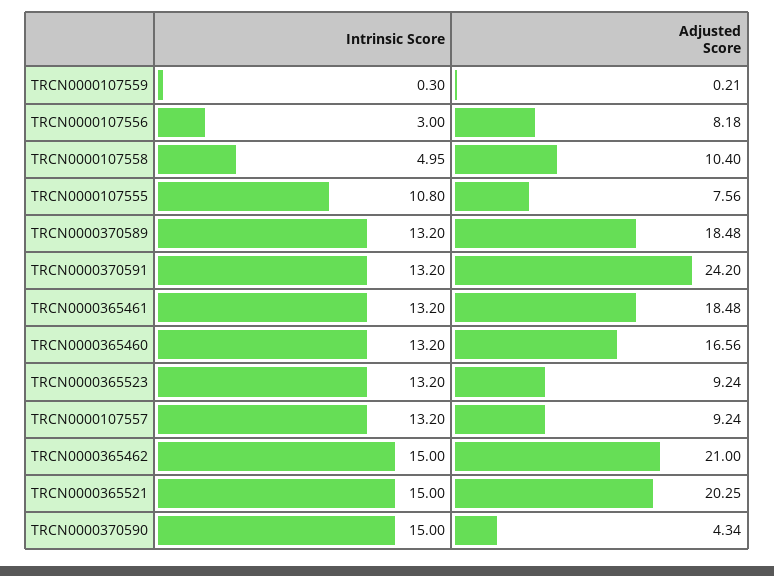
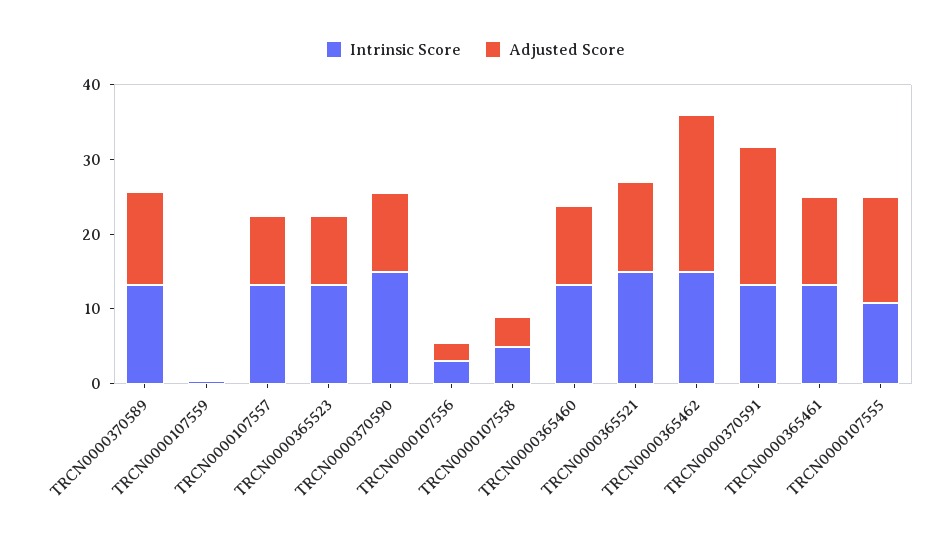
Adjusted Score, TRCN0000107556: 8.18 -> 2
Adjusted Score, TRCN0000107558: 10.4 -> 4
Adjusted Score, TRCN0000107555: 7.56 -> 14
Adjusted Score, TRCN0000370589: 18.48 -> 12
Adjusted Score, TRCN0000370591: 24.2 -> 18
Adjusted Score, TRCN0000365461: 18.48 -> 12
Adjusted Score, TRCN0000365460: 16.56 -> 10
Adjusted Score, TRCN0000365521: 20.25 -> 12
Adjusted Score, TRCN0000370590: 4.34 -> 10

